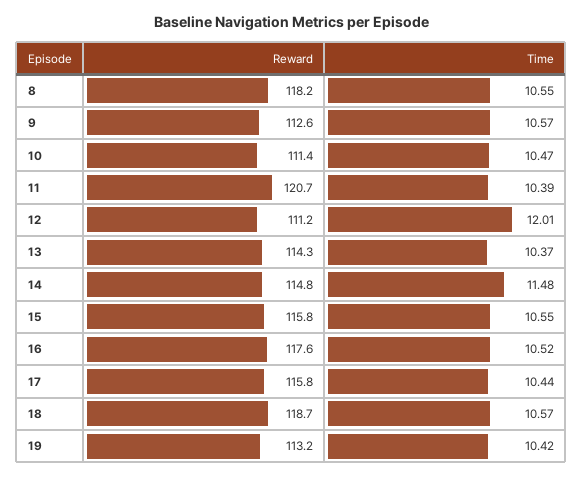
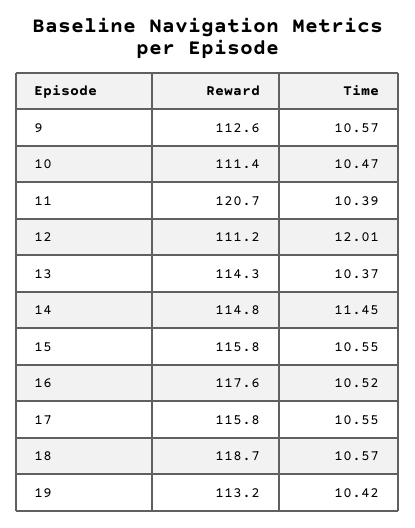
Reward, 8: 118.2 -> none
Time, 8: 10.55 -> none
Time, 14: 11.48 -> 11.45
Time, 17: 10.44 -> 10.55

